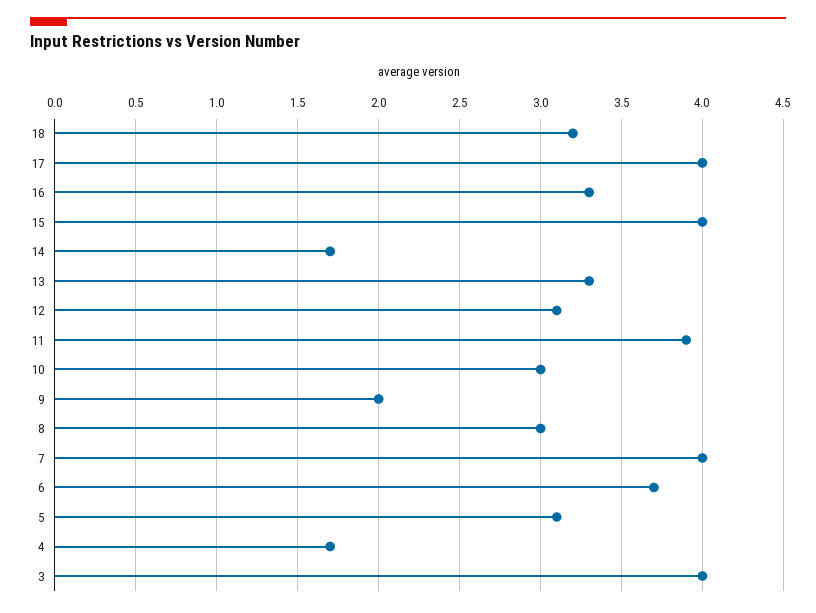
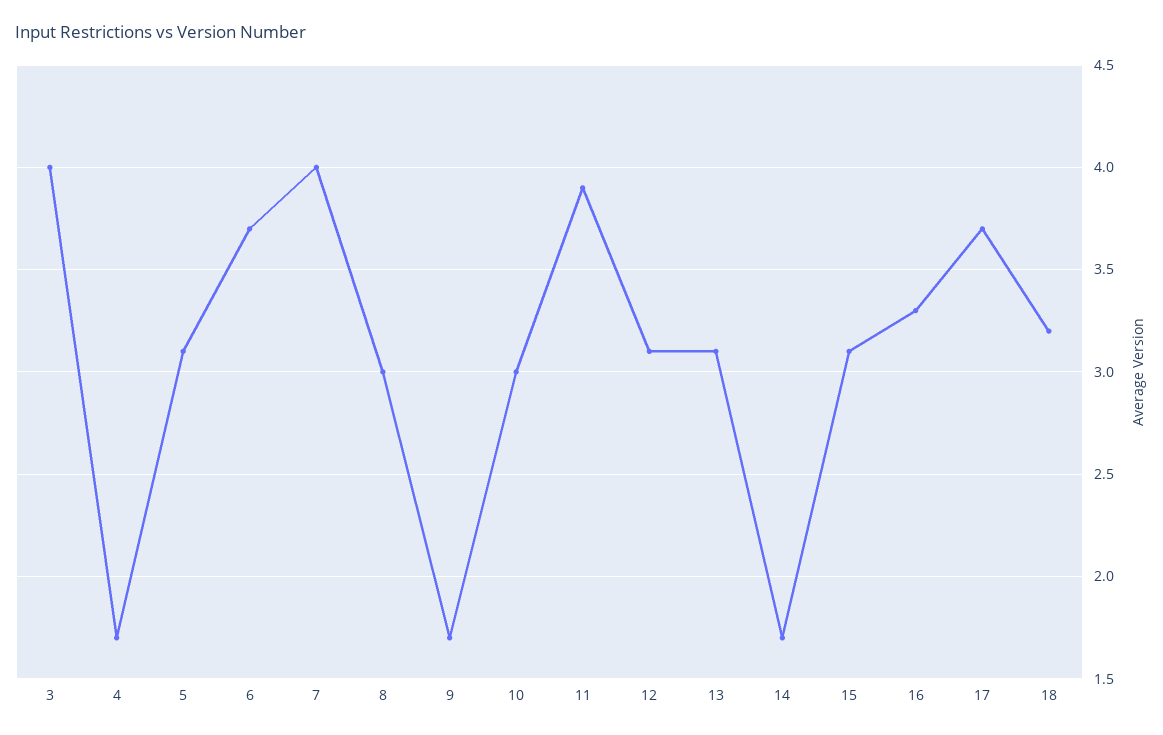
17: 4 -> 3.7
15: 4 -> 3.1
13: 3.3 -> 3.1
9: 2 -> 1.7

